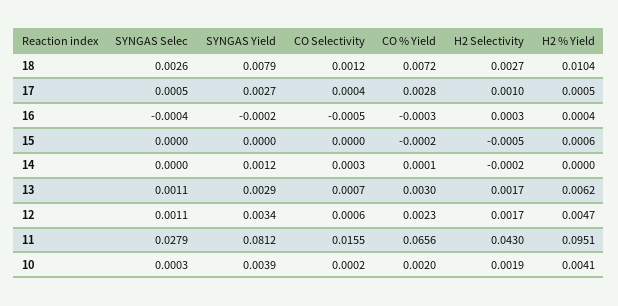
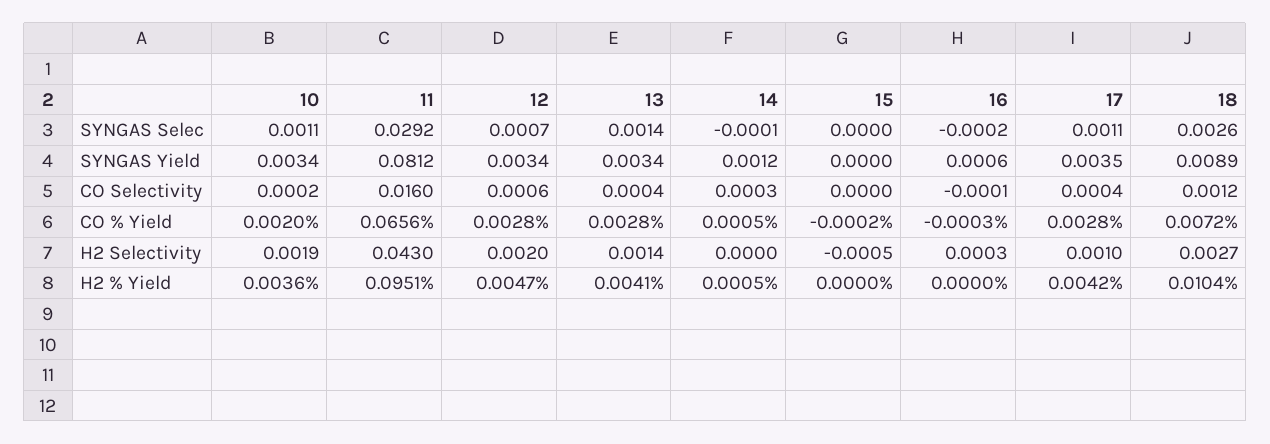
SYNGAS Yield, 18: 0.0079 -> 0.0089
SYNGAS Selec, 17: 0.0005 -> 0.0011
SYNGAS Yield, 17: 0.0027 -> 0.0035
H2 % Yield, 17: 0.0005 -> 0.0042
SYNGAS Selec, 16: -0.0004 -> -0.0002
SYNGAS Yield, 16: -0.0002 -> 0.0006
CO Selectivity, 16: -0.0005 -> -0.0001
H2 % Yield, 16: 0.0004 -> 0
H2 % Yield, 15: 0.0006 -> 0
SYNGAS Selec, 14: 0 -> -0.0001
CO % Yield, 14: 0.0001 -> 0.0005
H2 Selectivity, 14: -0.0002 -> 0
H2 % Yield, 14: 0 -> 0.0005
SYNGAS Selec, 13: 0.0011 -> 0.0014
SYNGAS Yield, 13: 0.0029 -> 0.0034
CO Selectivity, 13: 0.0007 -> 0.0004
CO % Yield, 13: 0.003 -> 0.0028
H2 Selectivity, 13: 0.0017 -> 0.0014
H2 % Yield, 13: 0.0062 -> 0.0041
SYNGAS Selec, 12: 0.0011 -> 0.0007
CO % Yield, 12: 0.0023 -> 0.0028
H2 Selectivity, 12: 0.0017 -> 0.002
SYNGAS Selec, 11: 0.0279 -> 0.0292
CO Selectivity, 11: 0.0155 -> 0.016
SYNGAS Selec, 10: 0.0003 -> 0.0011
SYNGAS Yield, 10: 0.0039 -> 0.0034
H2 % Yield, 10: 0.0041 -> 0.0036

